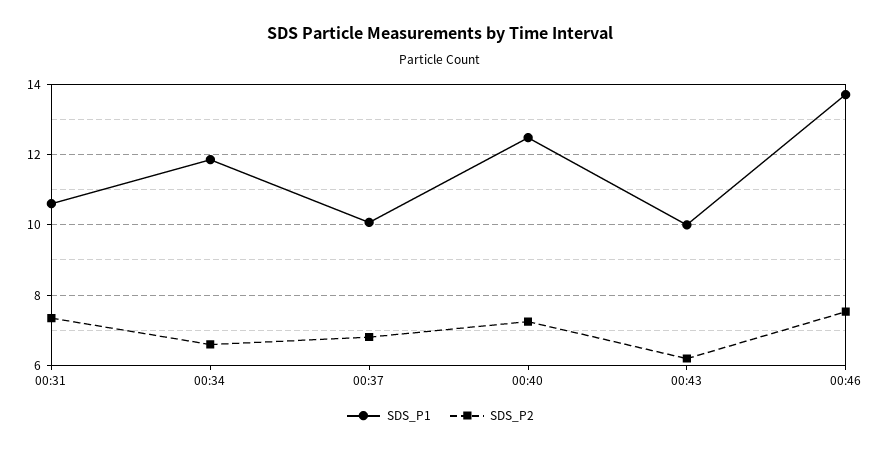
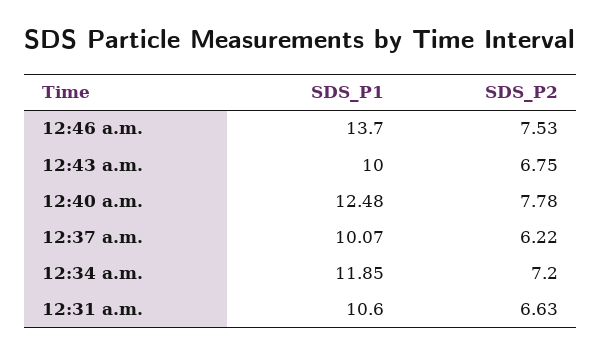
SDS_P2, 00:31: 7.4 -> 6.63
SDS_P2, 00:34: 6.6 -> 7.2
SDS_P2, 00:37: 6.8 -> 6.22
SDS_P2, 00:40: 7.2 -> 7.78
SDS_P2, 00:43: 6.2 -> 6.75

